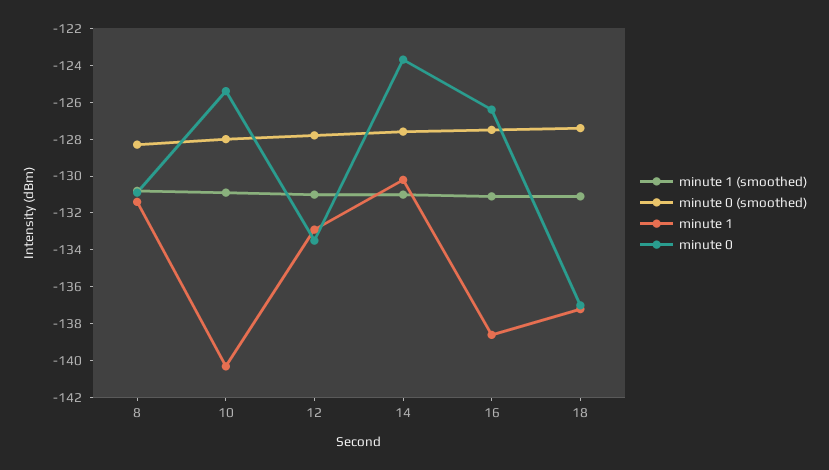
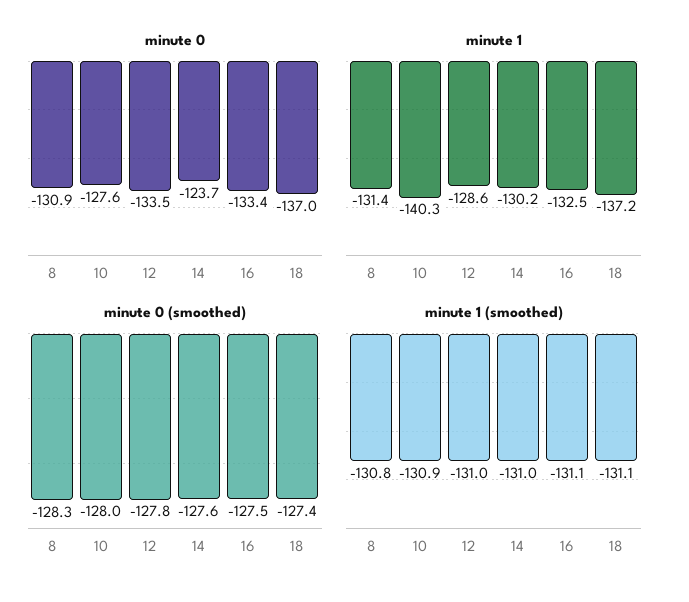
minute 0, 10: -125.5 -> -127.6
minute 1, 12: -133 -> -128.6
minute 1, 16: -138.5 -> -132.5
minute 0, 16: -126.5 -> -133.4

